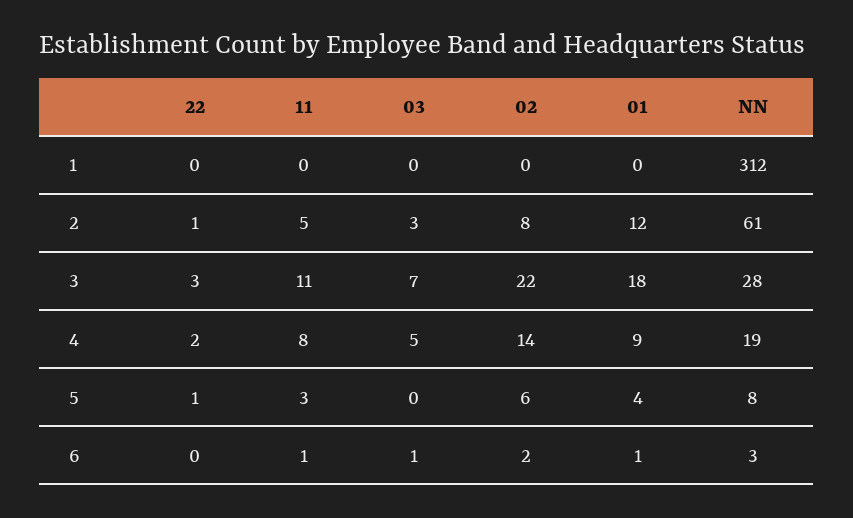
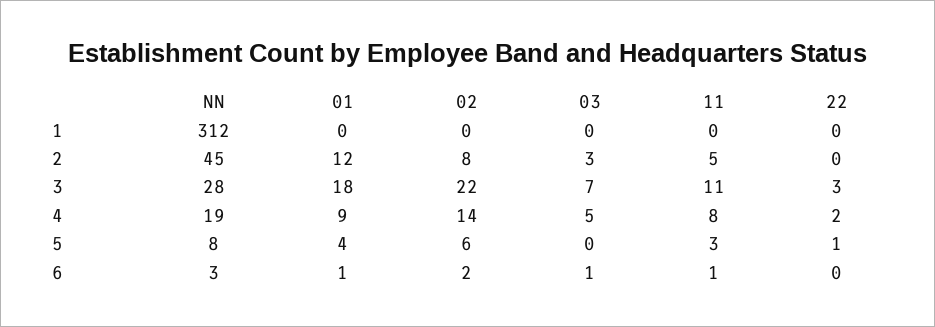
22, 2: 1 -> 0
NN, 2: 61 -> 45

